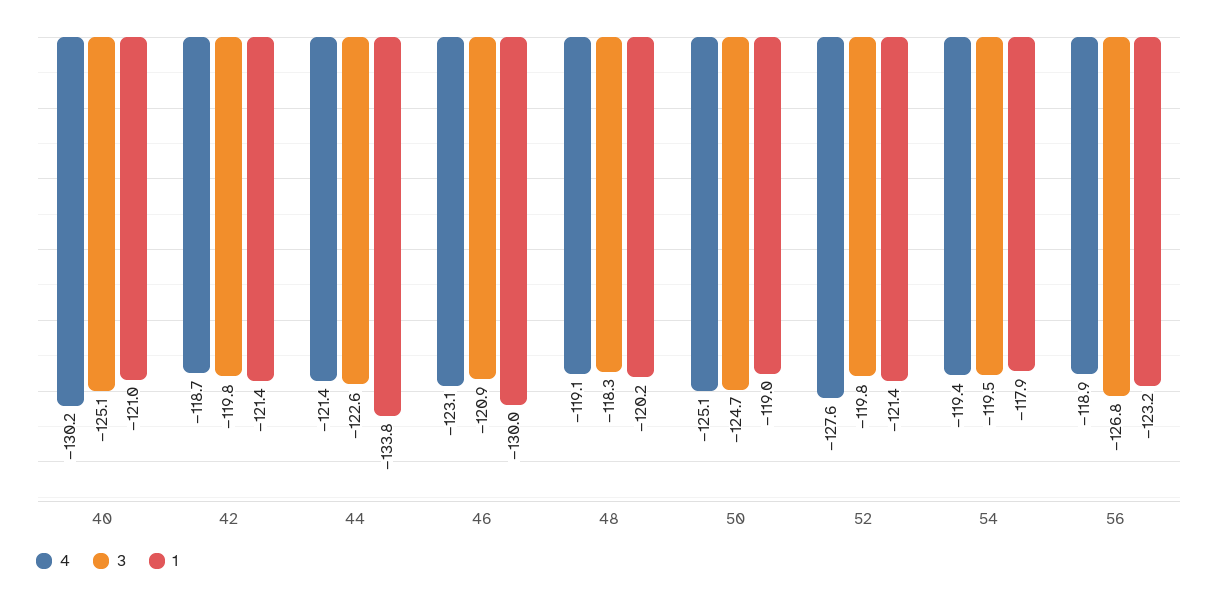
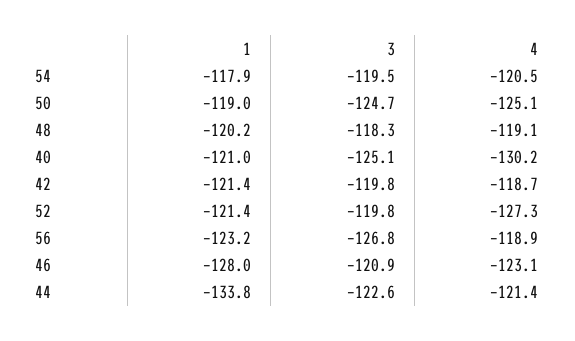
1, 46: -130 -> -128
4, 52: -127.6 -> -127.3
4, 54: -119.4 -> -120.5

